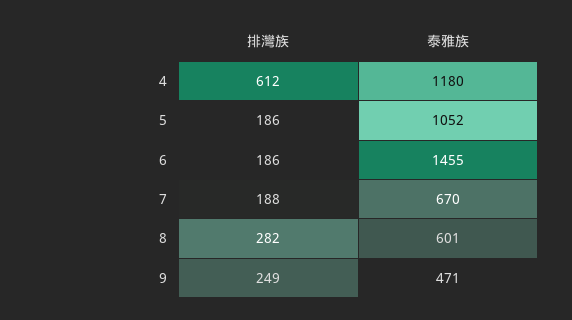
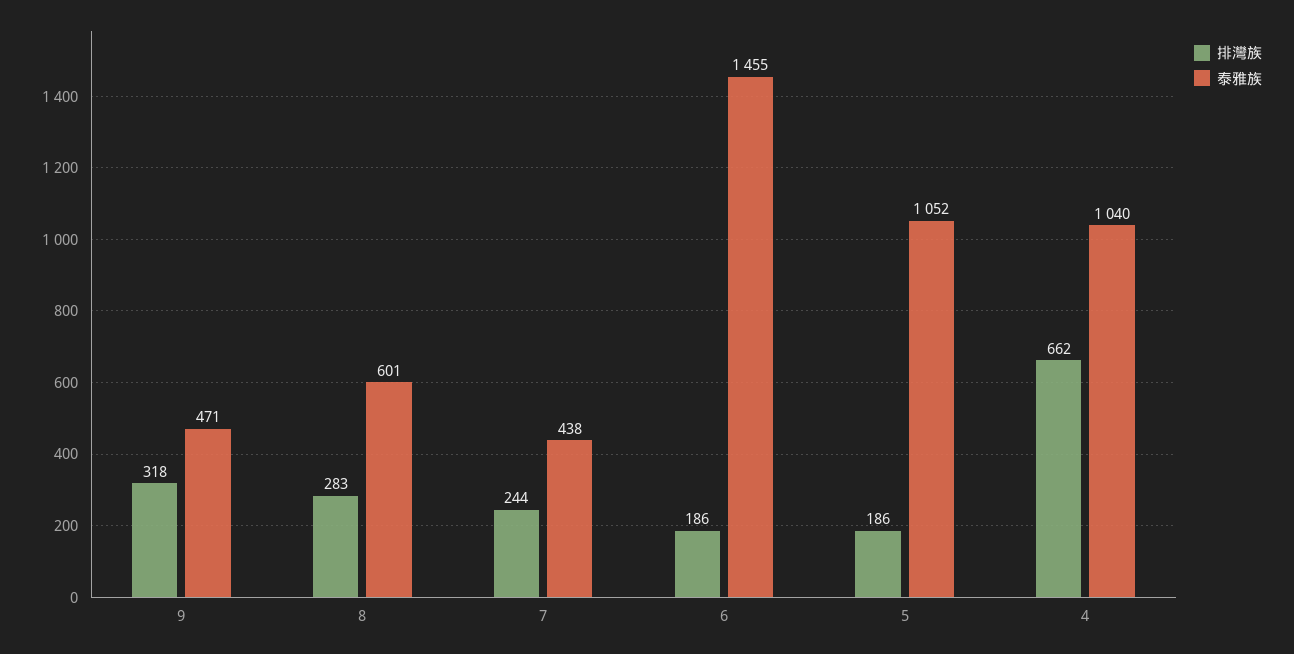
排灣族, 4: 612 -> 662
泰雅族, 4: 1180 -> 1040
排灣族, 7: 188 -> 244
泰雅族, 7: 670 -> 438
排灣族, 8: 282 -> 283
排灣族, 9: 249 -> 318

